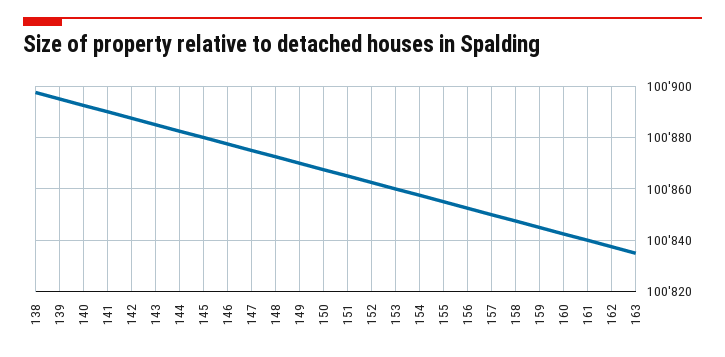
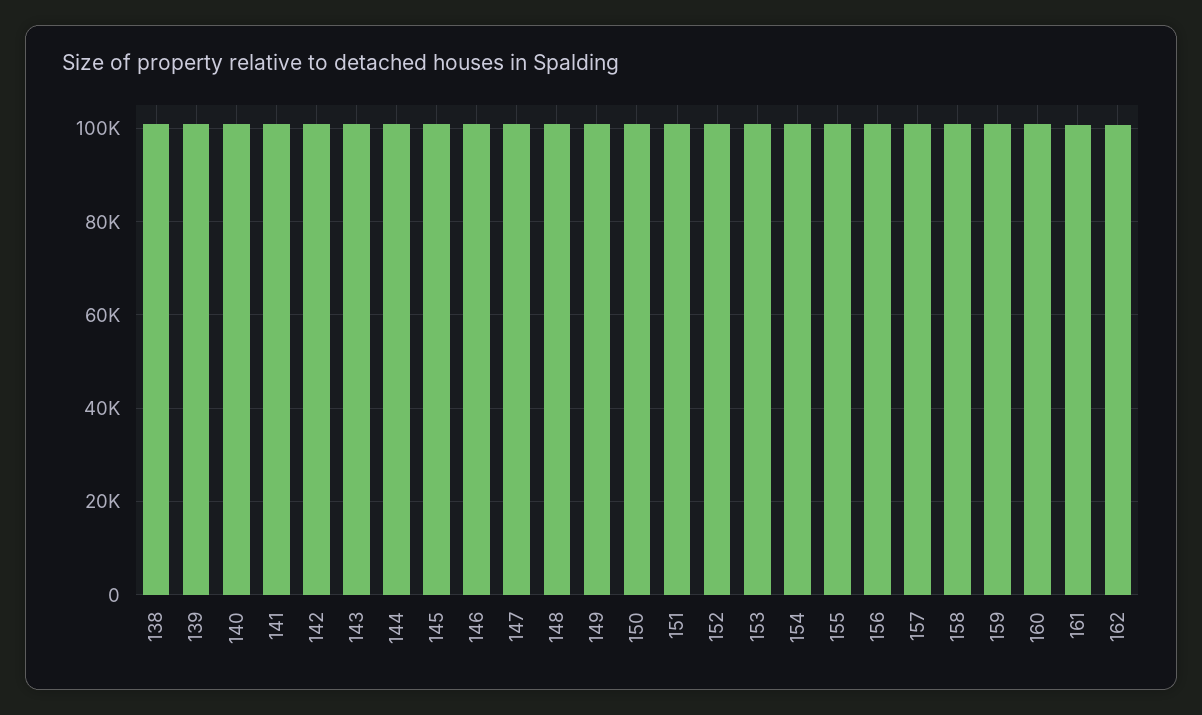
163: 100835 -> none

